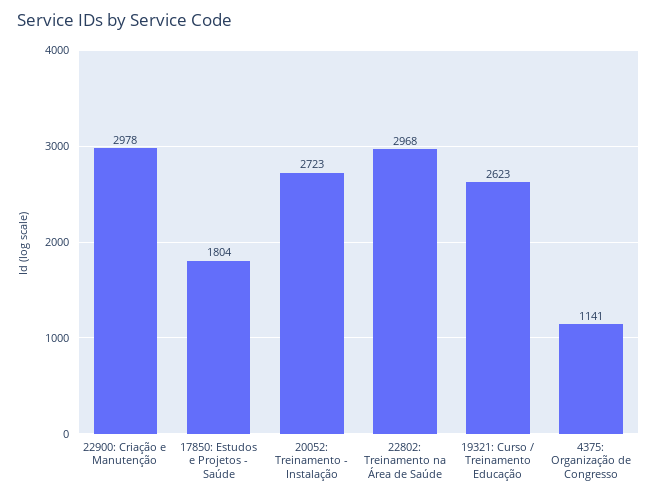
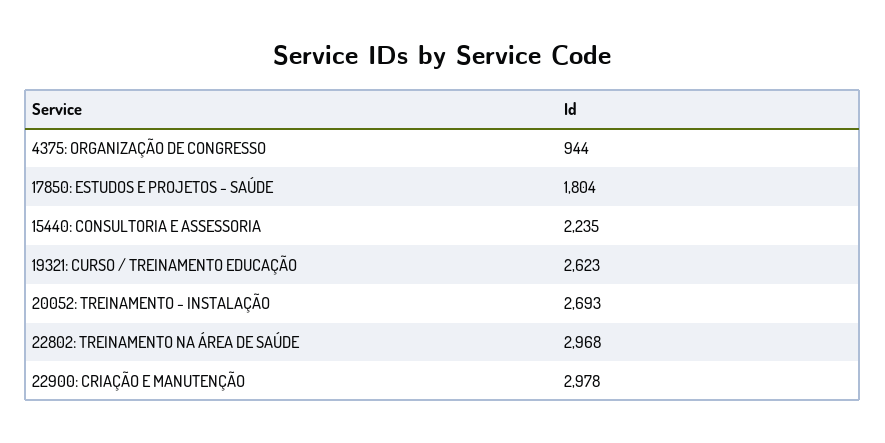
20052: Treinamento - Instalação: 2723 -> 2693
4375: Organização de Congresso: 1141 -> 944
15440: CONSULTORIA E ASSESSORIA: none -> 2235

